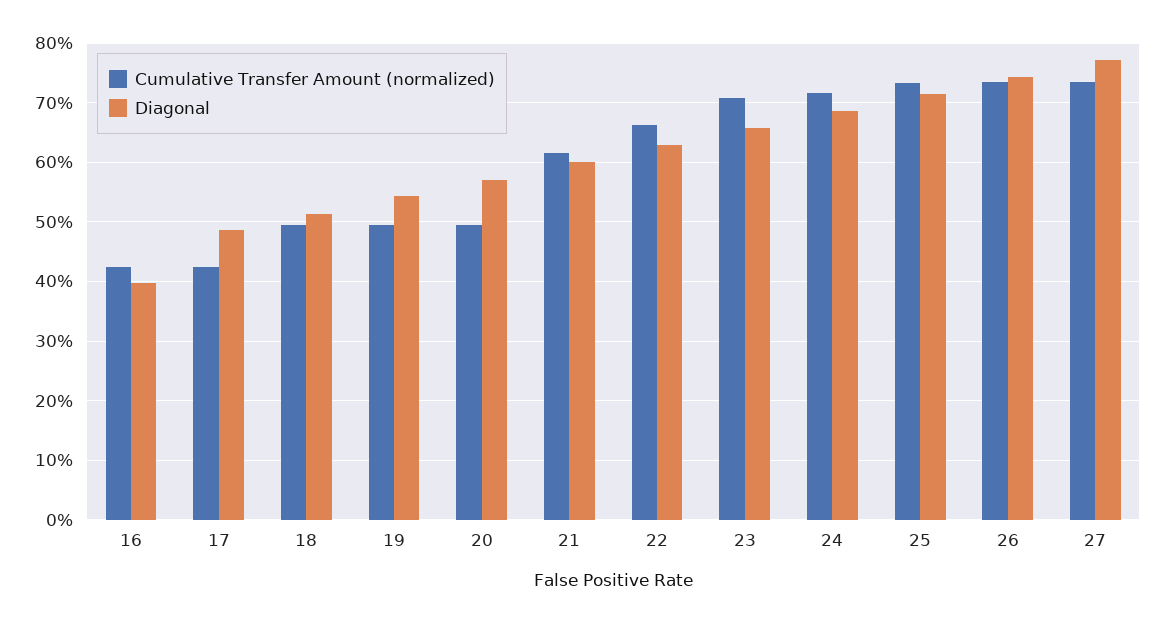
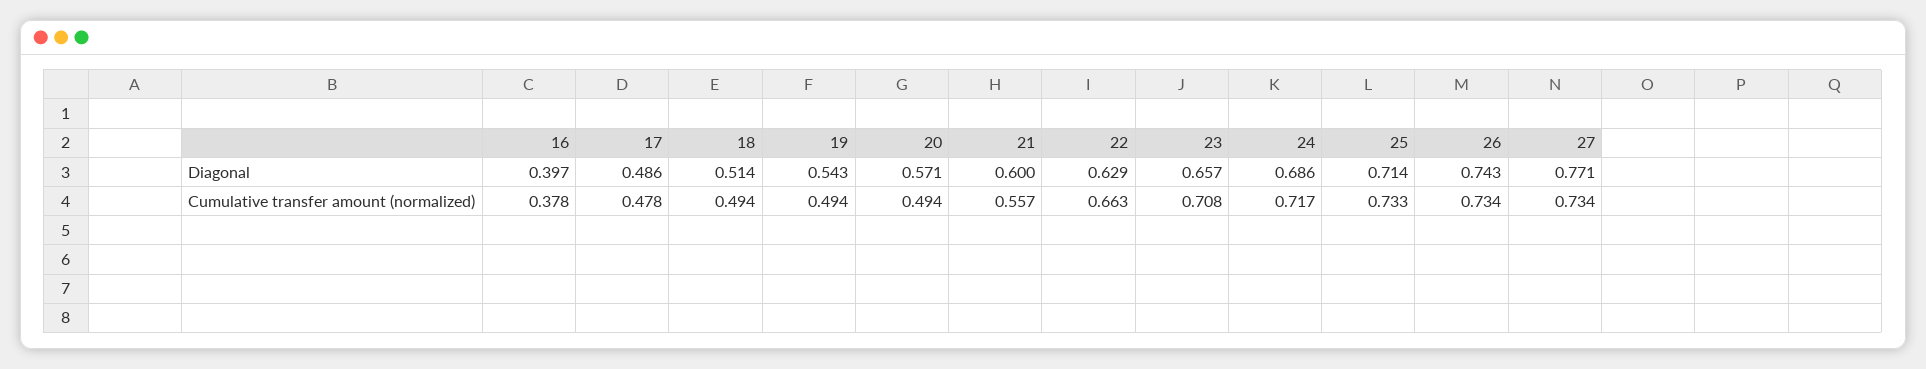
Cumulative Transfer Amount (normalized), 16: 0.42 -> 0.378
Cumulative Transfer Amount (normalized), 17: 0.42 -> 0.478
Cumulative Transfer Amount (normalized), 21: 0.62 -> 0.557

